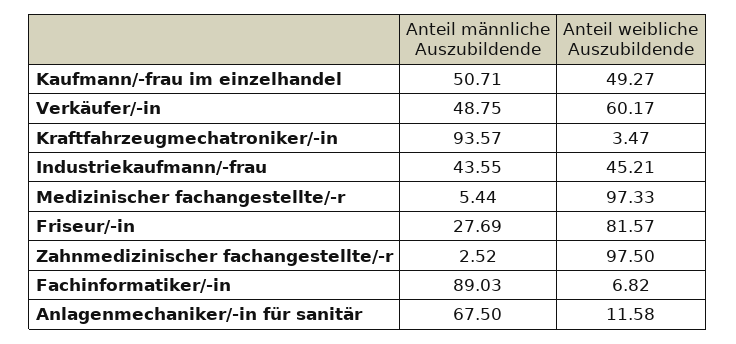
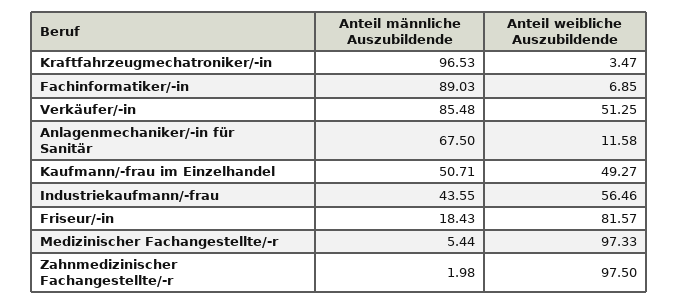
Anteil männliche Auszubildende, Verkäufer/-in: 48.75 -> 85.48
Anteil weibliche Auszubildende, Verkäufer/-in: 60.17 -> 51.25
Anteil männliche Auszubildende, Kraftfahrzeugmechatroniker/-in: 93.57 -> 96.53
Anteil weibliche Auszubildende, Industriekaufmann/-frau: 45.21 -> 56.46
Anteil männliche Auszubildende, Friseur/-in: 27.69 -> 18.43
Anteil männliche Auszubildende, Zahnmedizinischer fachangestellte/-r: 2.52 -> 1.98
Anteil weibliche Auszubildende, Fachinformatiker/-in: 6.82 -> 6.85

